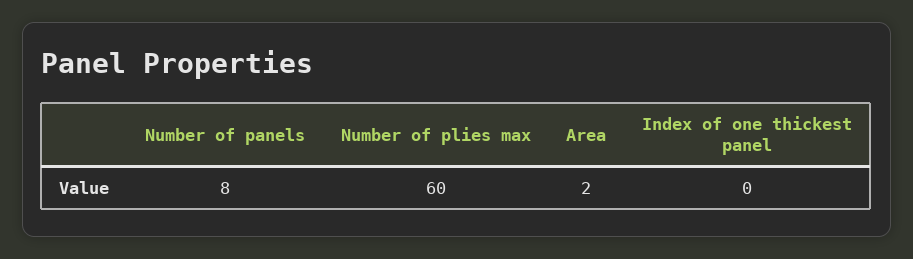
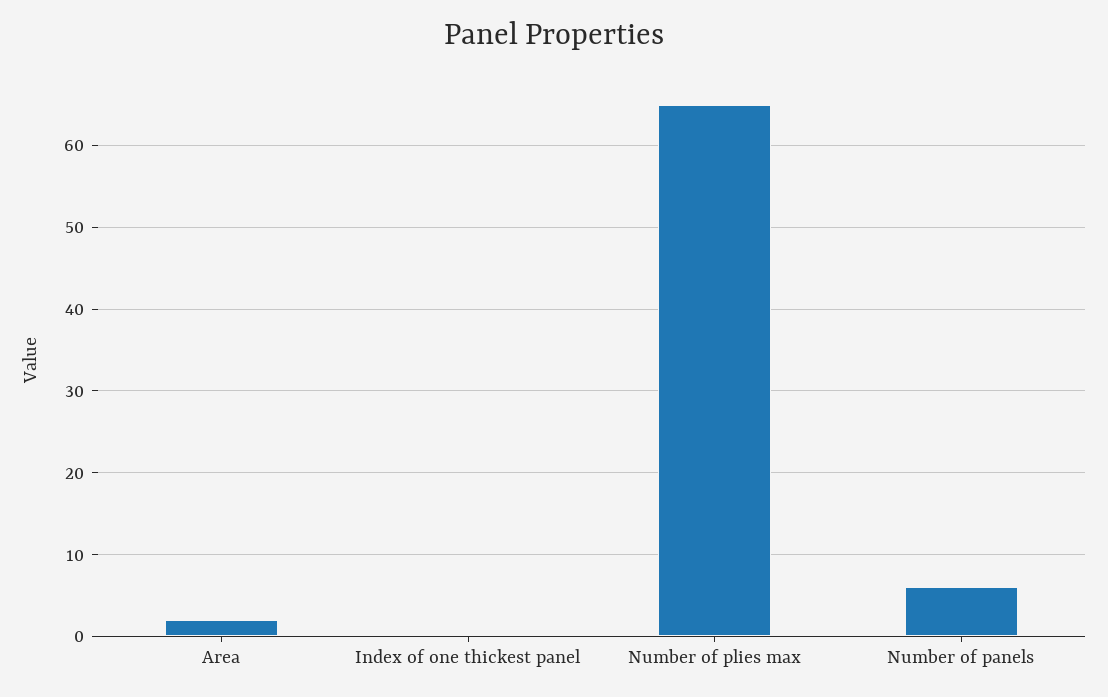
Number of panels: 8 -> 6
Number of plies max: 60 -> 65

